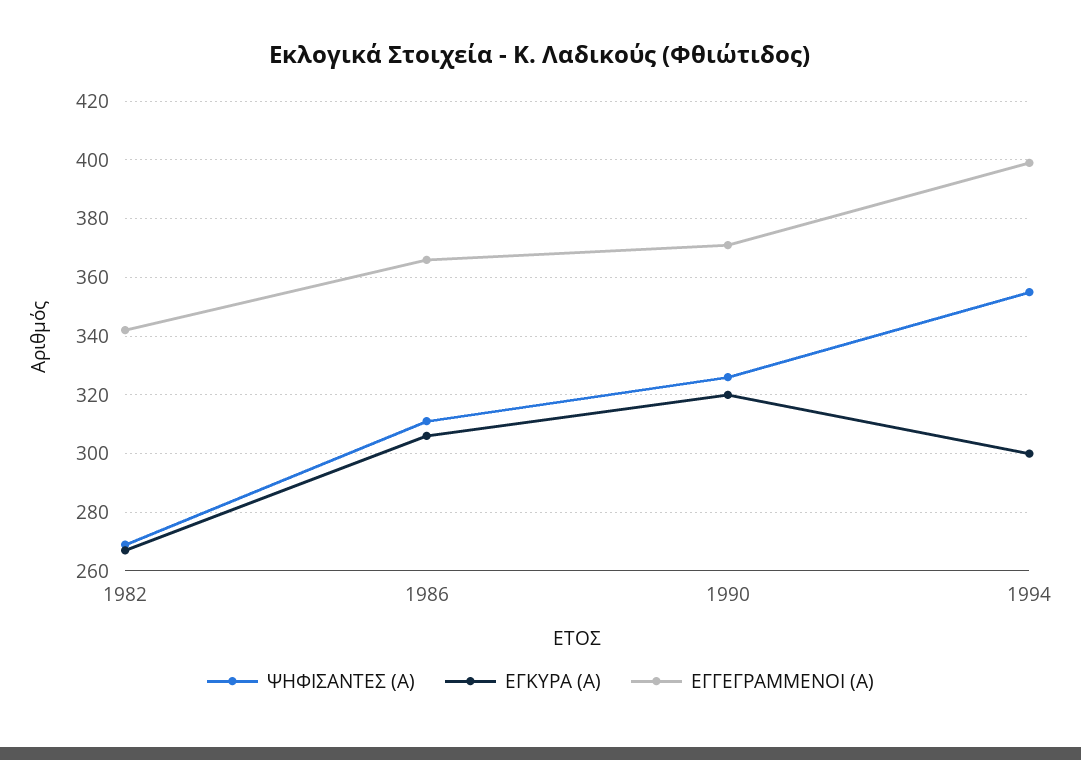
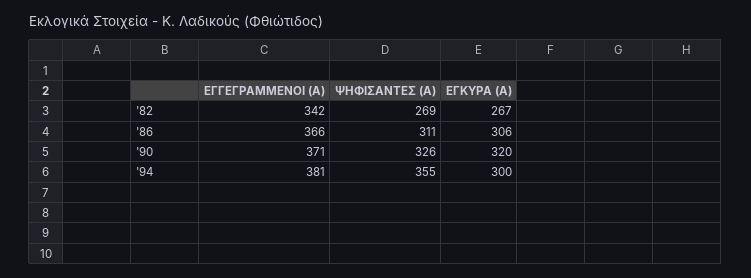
ΕΓΓΕΓΡΑΜΜΕΝΟΙ (Α), 1994: 400 -> 381

